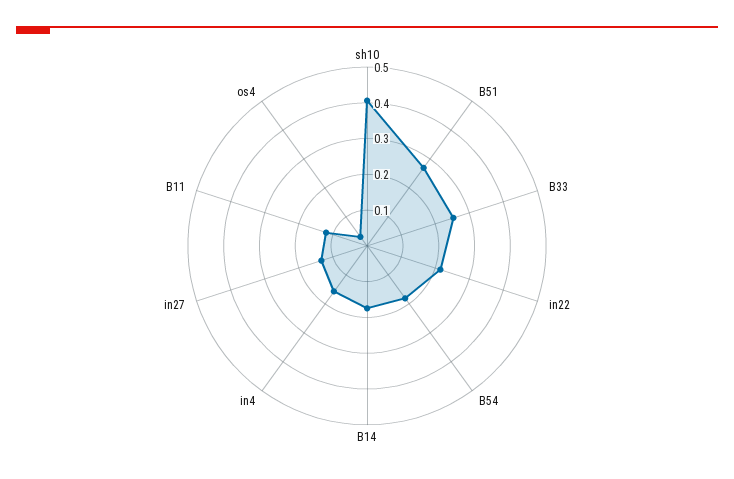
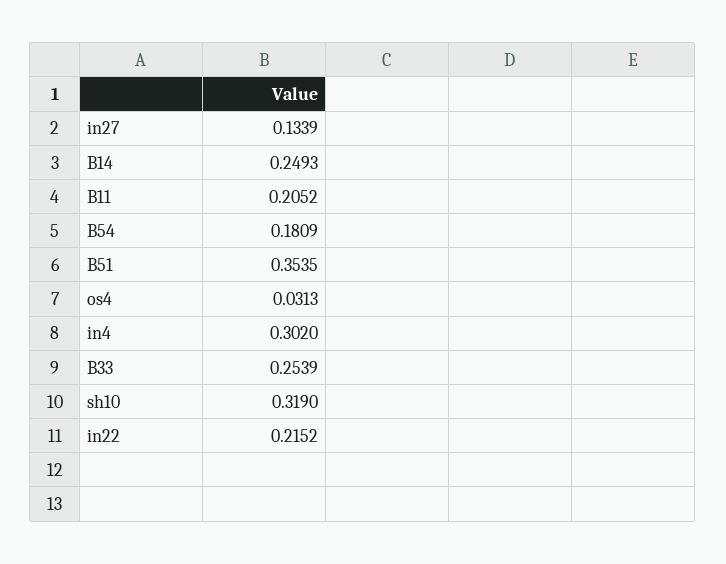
sh10: 0.4 -> 0.319
B51: 0.275 -> 0.3535
B14: 0.175 -> 0.2493
in4: 0.15 -> 0.302
B11: 0.125 -> 0.2052

